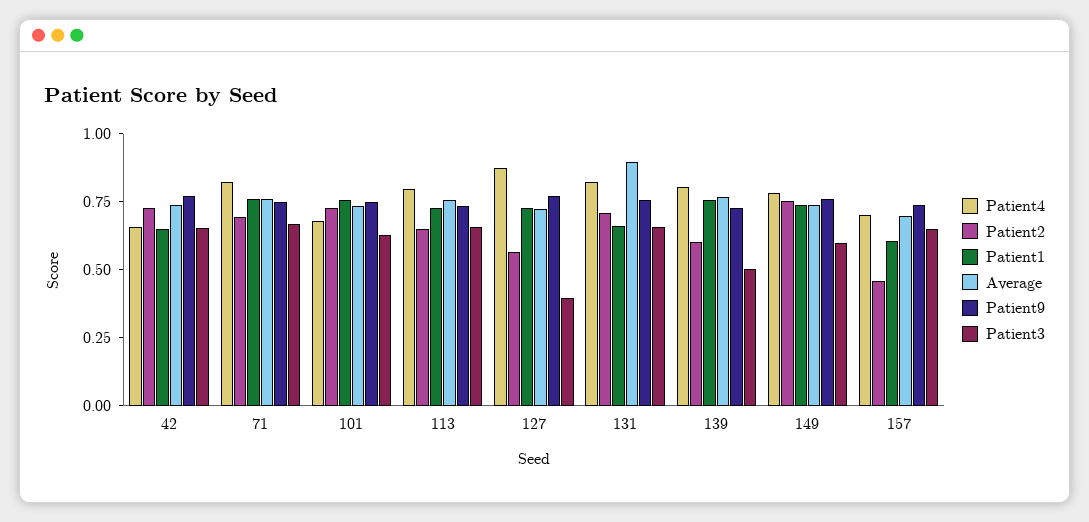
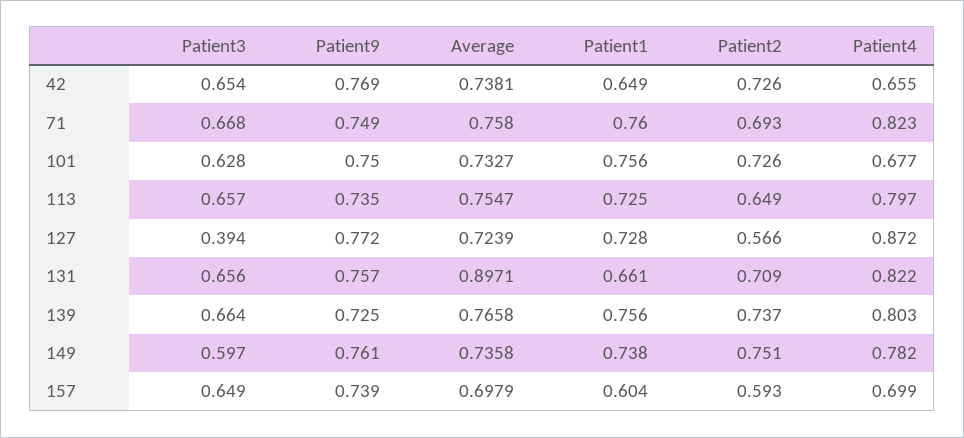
Patient2, 139: 0.6 -> 0.737
Patient3, 139: 0.5 -> 0.664
Patient2, 157: 0.45 -> 0.593

